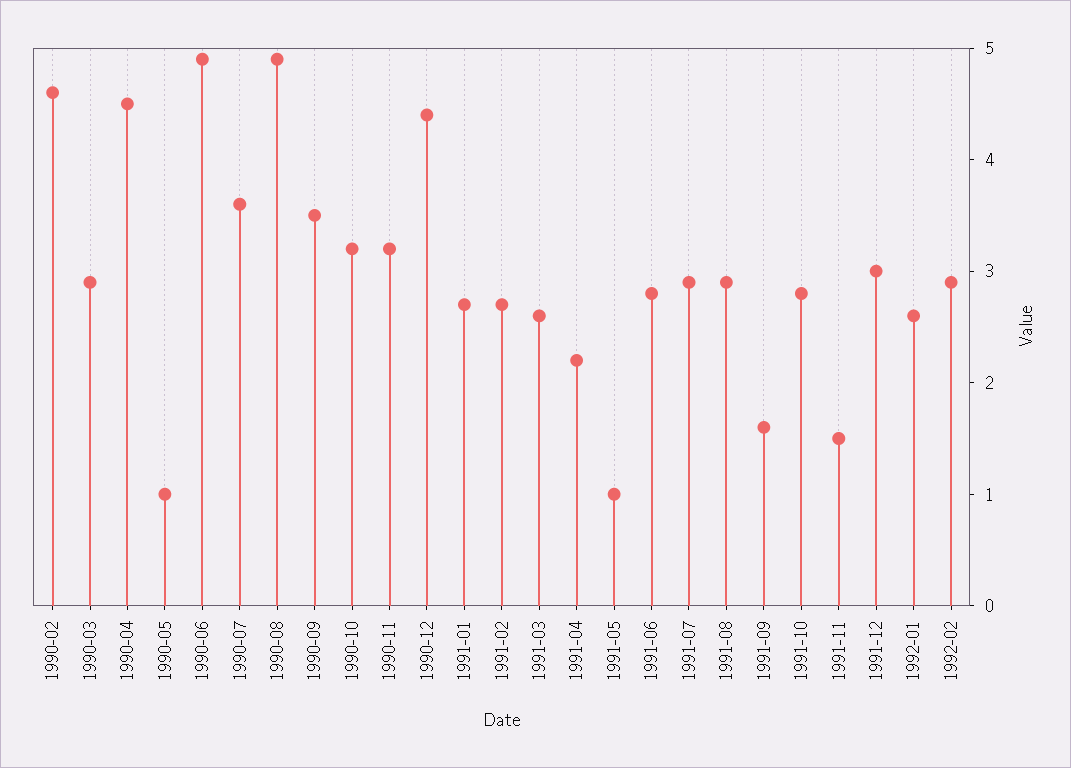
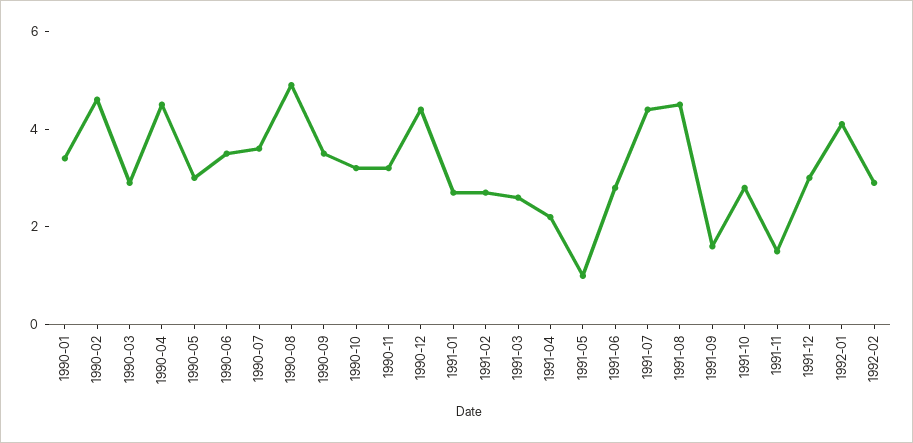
1990-05: 1 -> 3
1990-06: 4.9 -> 3.5
1991-07: 2.9 -> 4.5
1991-08: 2.9 -> 4.5
1992-01: 2.6 -> 4
1990-01: none -> 3.5

